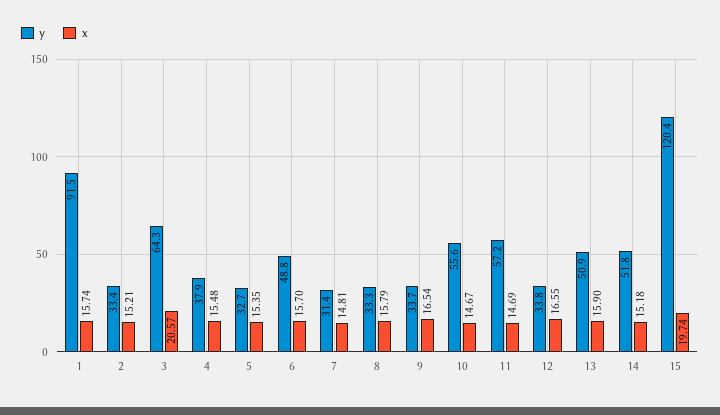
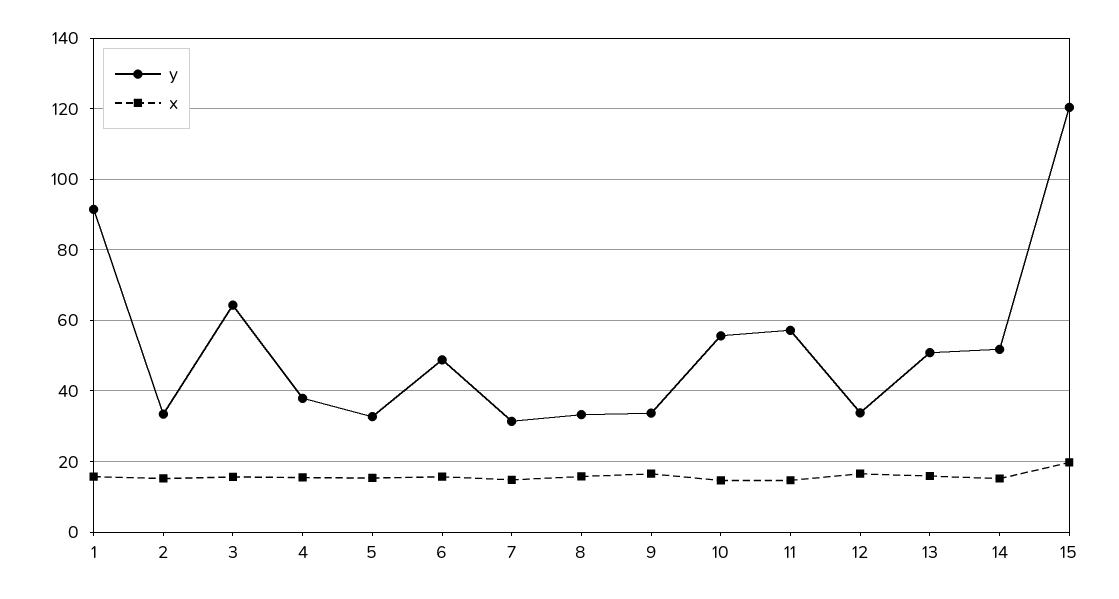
x, 3: 20.57 -> 16

